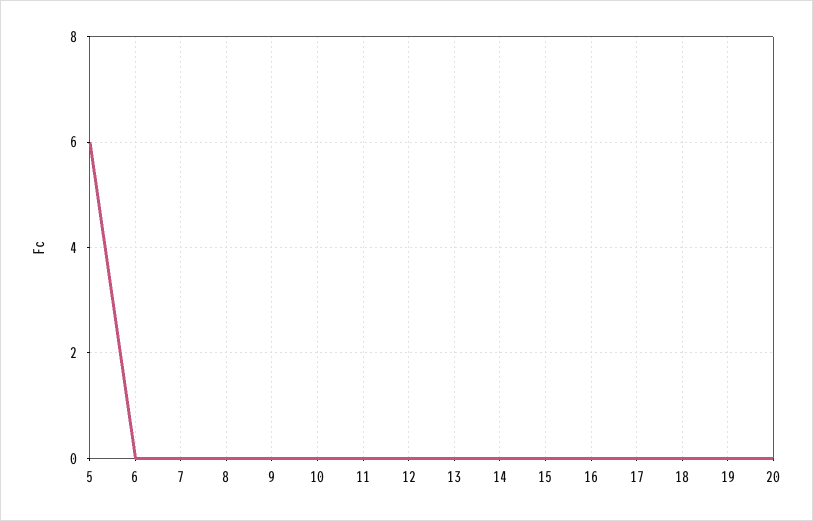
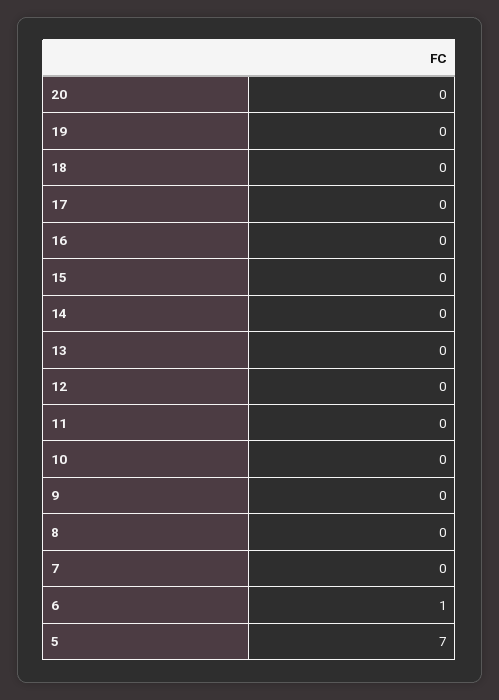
5: 6 -> 7
6: 0 -> 1

